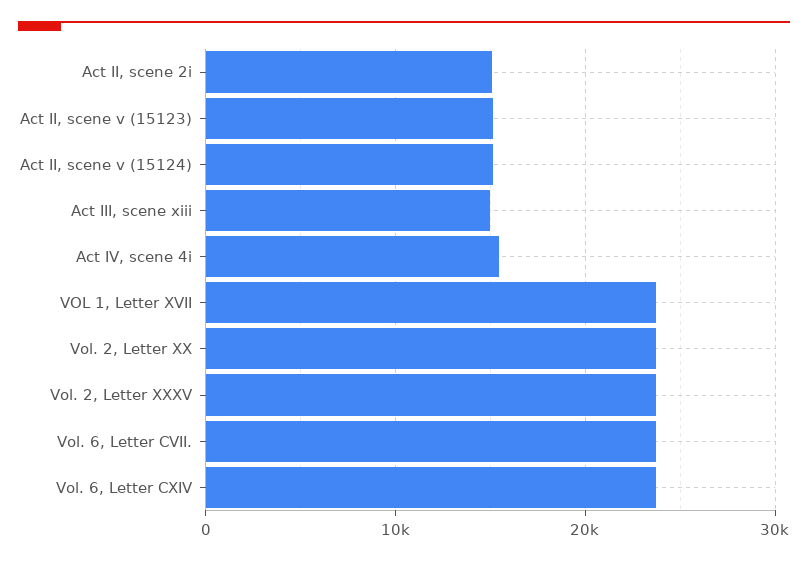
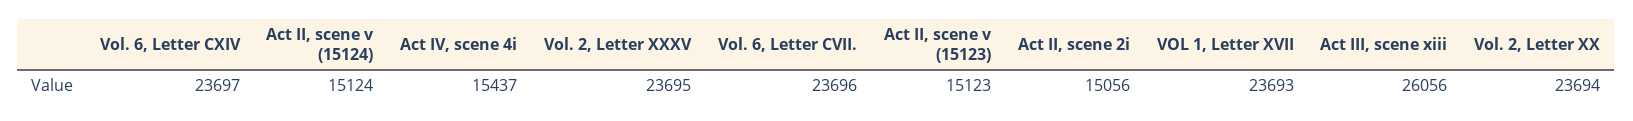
Act III, scene xiii: 15000 -> 26056

